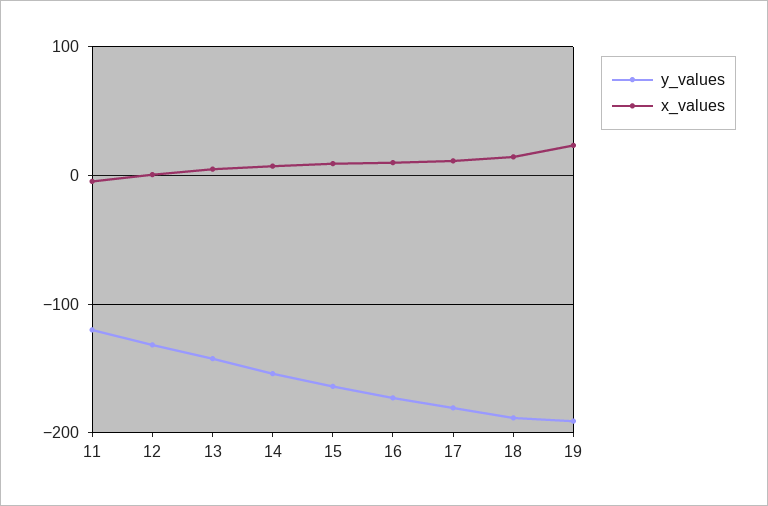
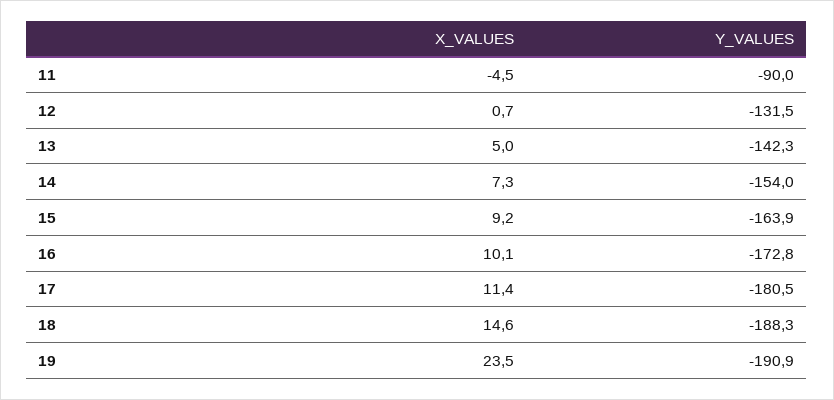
y_values, 11: -120 -> -90

